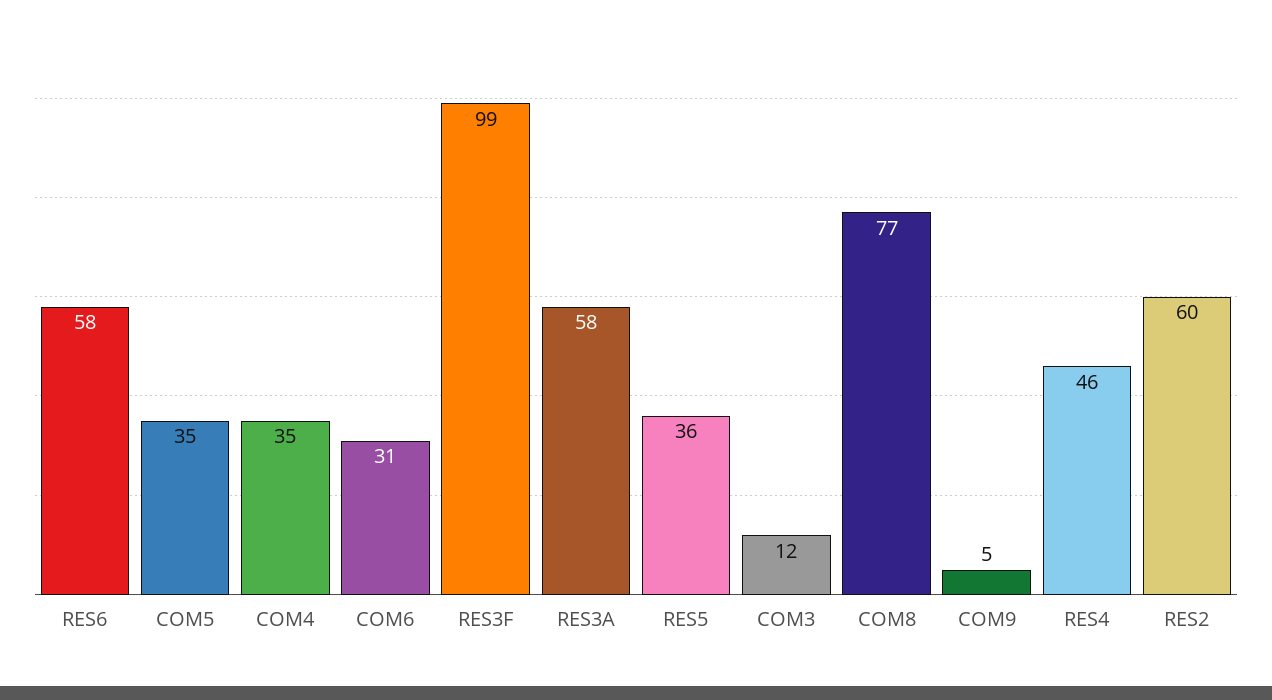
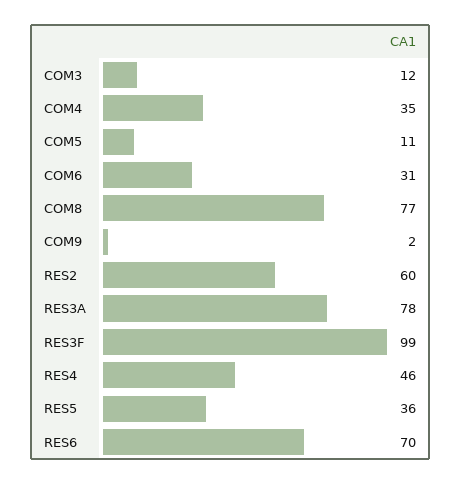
RES6: 58 -> 70
COM5: 35 -> 11
RES3A: 58 -> 78
COM9: 5 -> 2

